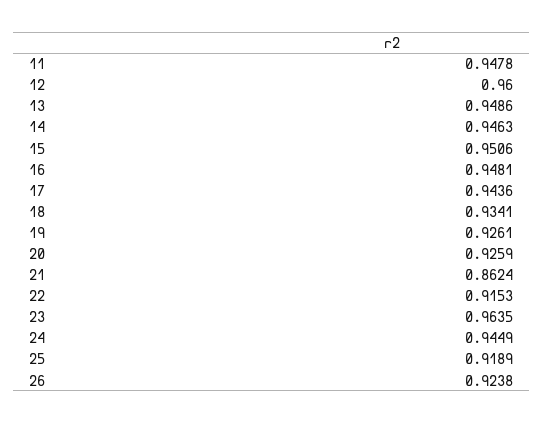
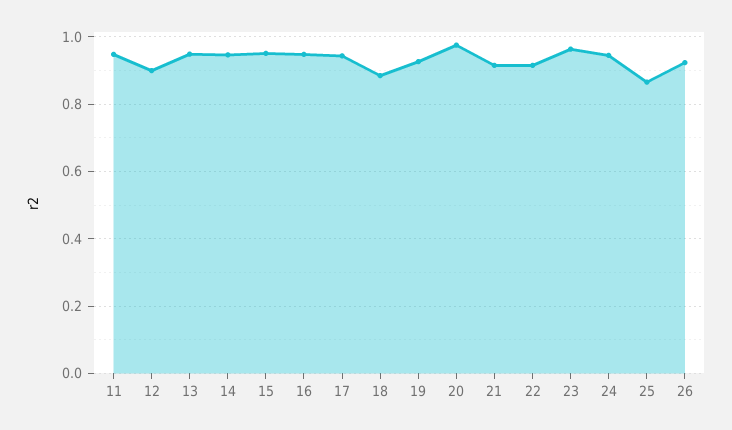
12: 0.96 -> 0.9
18: 0.9341 -> 0.88
20: 0.9259 -> 0.98
21: 0.8624 -> 0.92
25: 0.9189 -> 0.86

